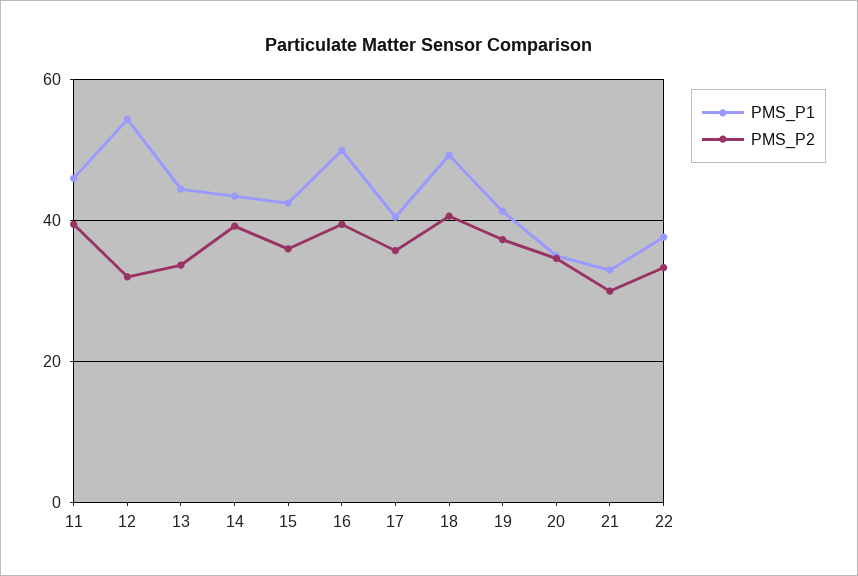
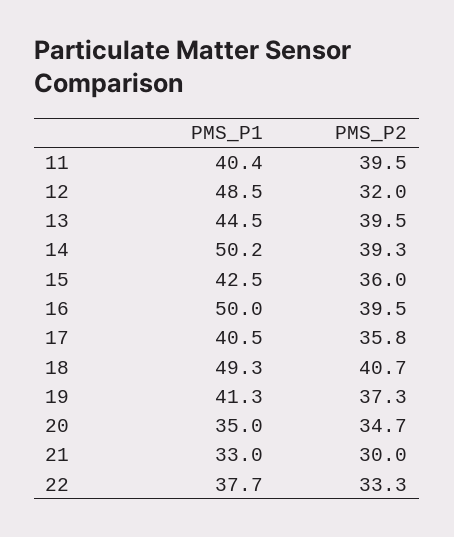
PMS_P1, 11: 46 -> 40.4
PMS_P1, 12: 54 -> 48.5
PMS_P2, 13: 34 -> 39.5
PMS_P1, 14: 44 -> 50.2

